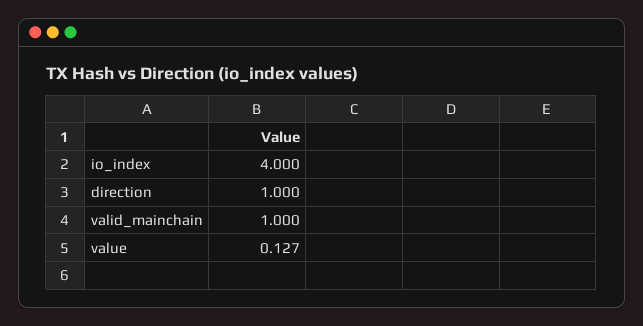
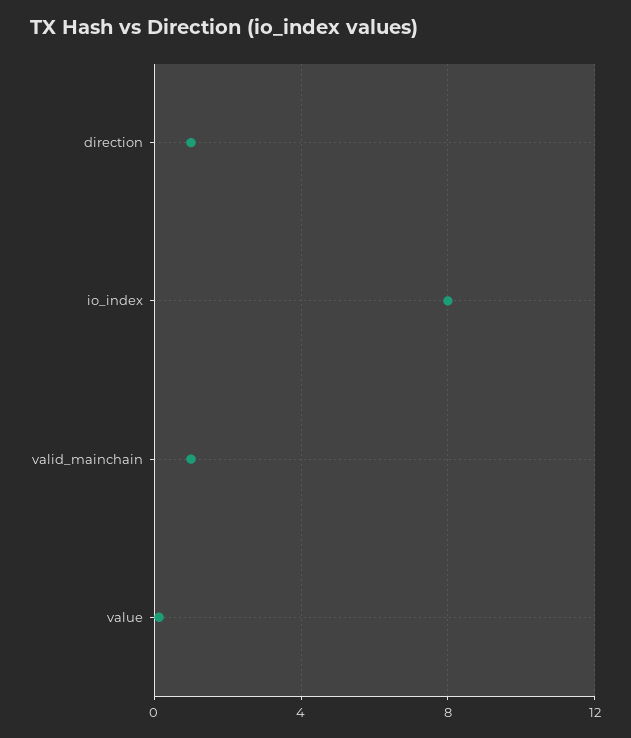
io_index: 4 -> 8

